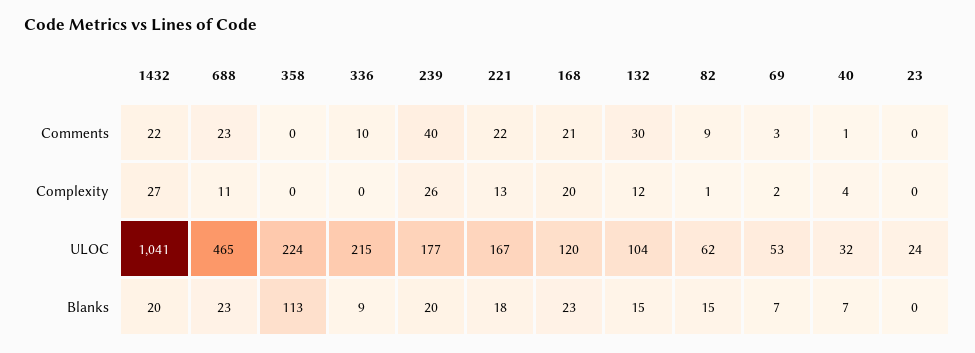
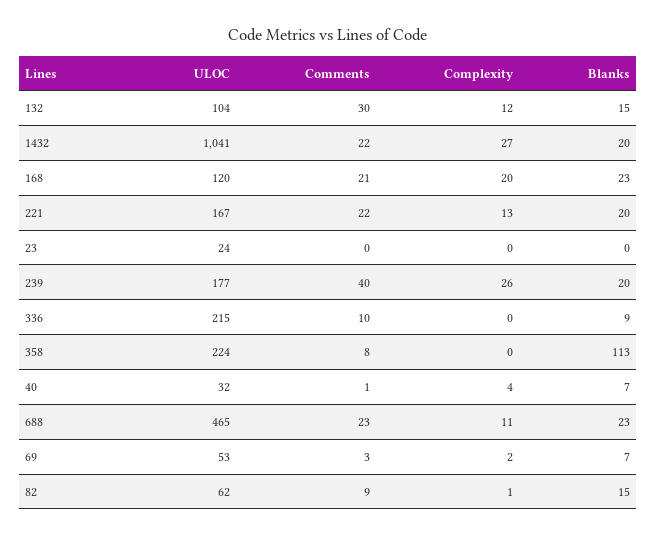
358, Comments: 0 -> 8
221, Blanks: 18 -> 20

